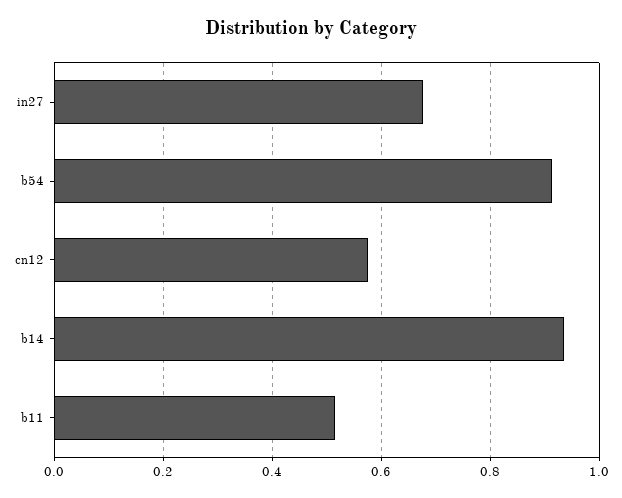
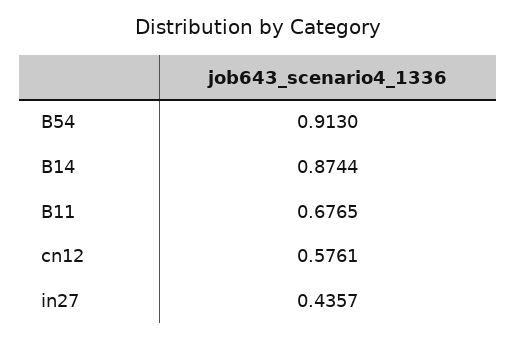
in27: 0.68 -> 0.4357
b14: 0.94 -> 0.8744
b11: 0.52 -> 0.6765

